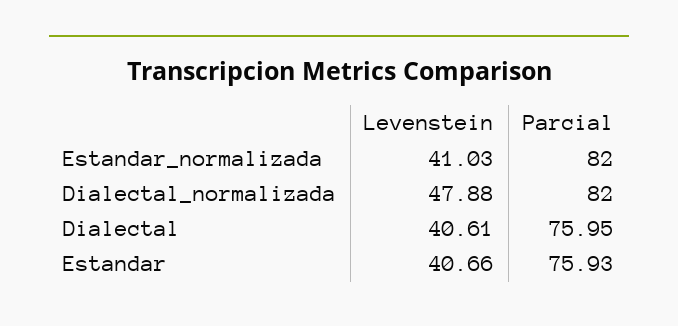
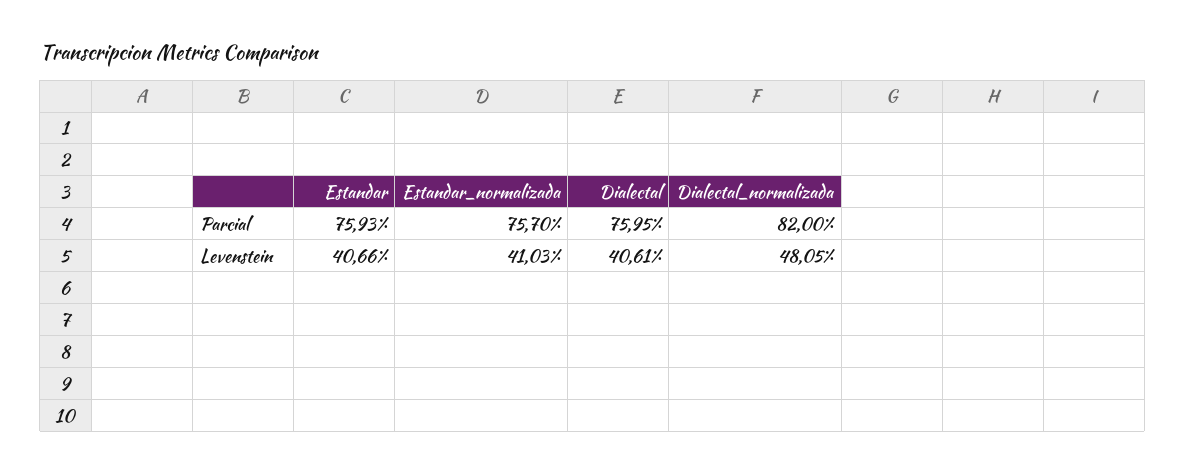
Parcial, Estandar_normalizada: 82 -> 75.7
Levenstein, Dialectal_normalizada: 47.88 -> 48.05

